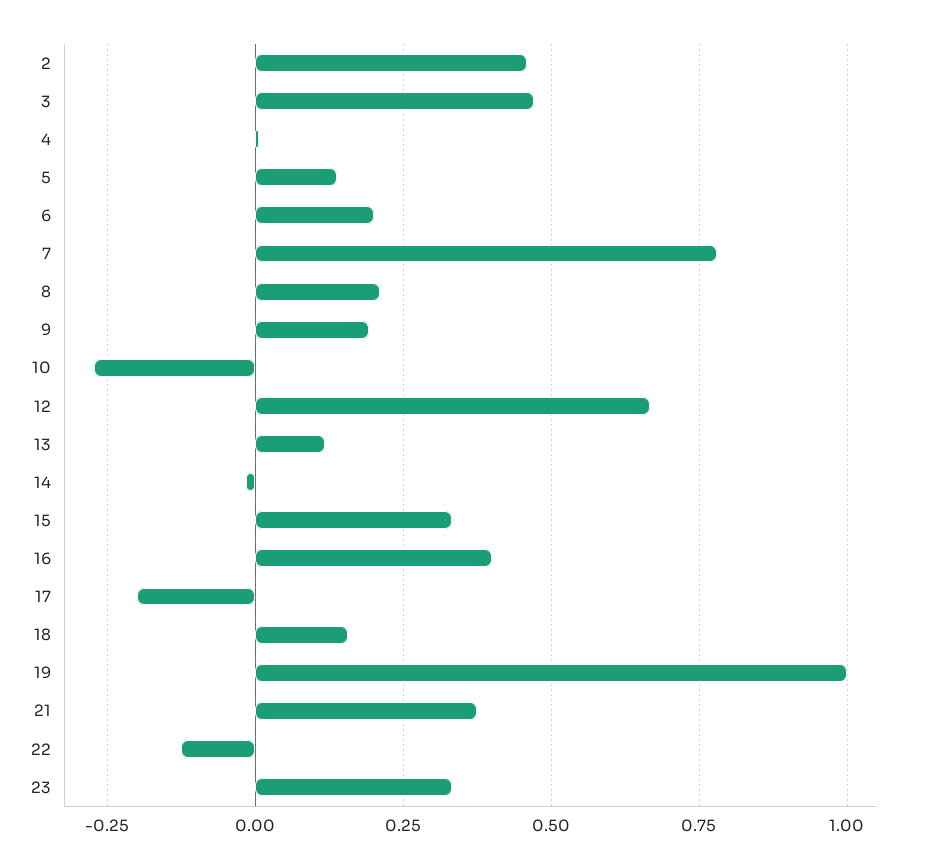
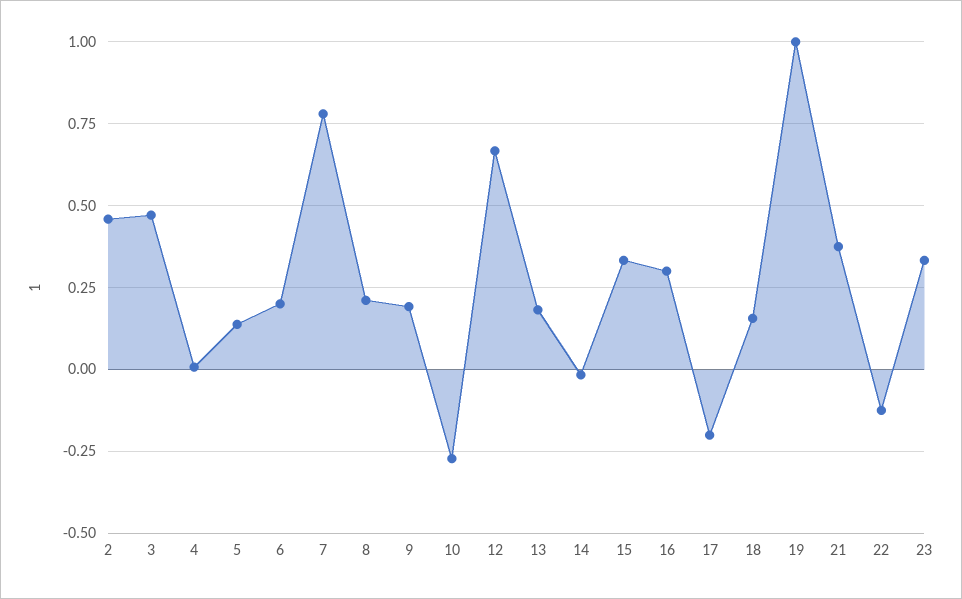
13: 0.125 -> 0.175
16: 0.4 -> 0.3

